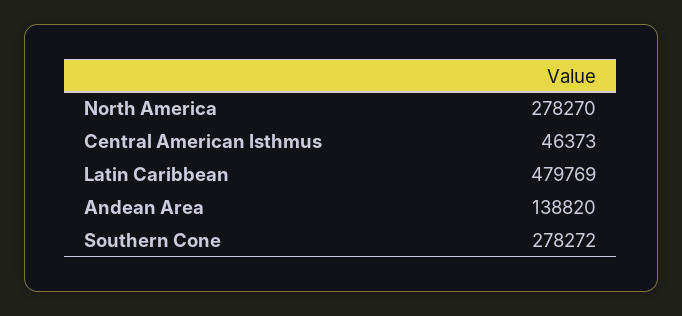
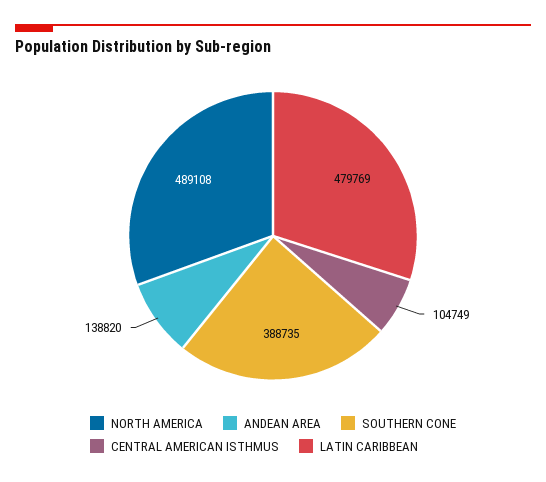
North America: 278270 -> 489108
Central American Isthmus: 46373 -> 104749
Southern Cone: 278272 -> 388735

